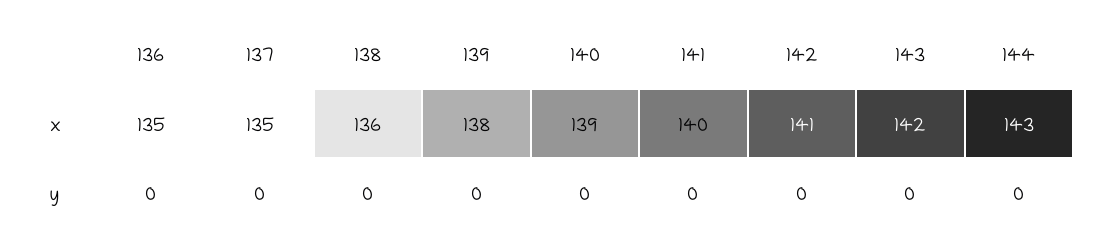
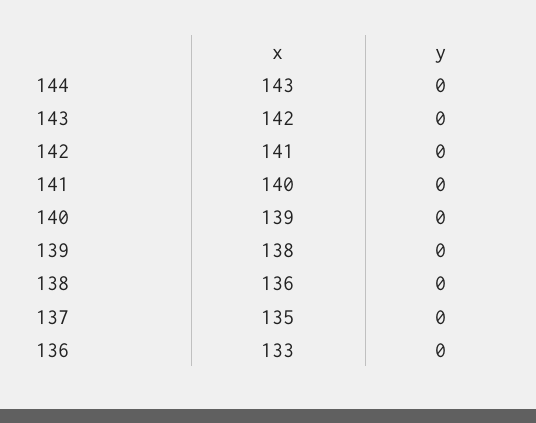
136, x: 135 -> 133

